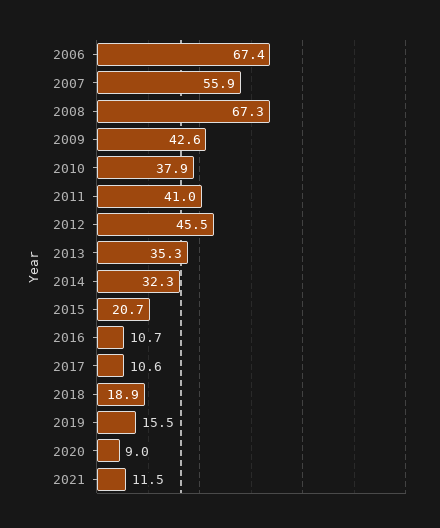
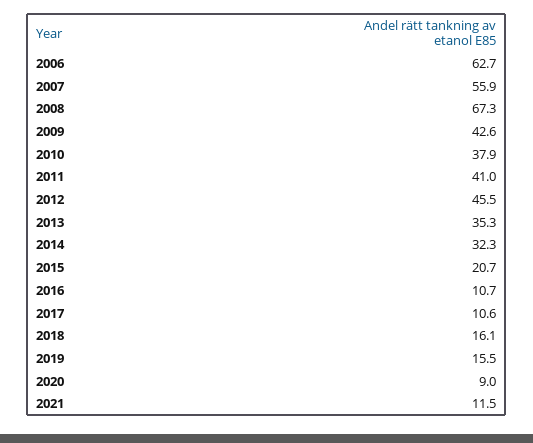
2006: 67.4 -> 62.7
2018: 18.9 -> 16.1

